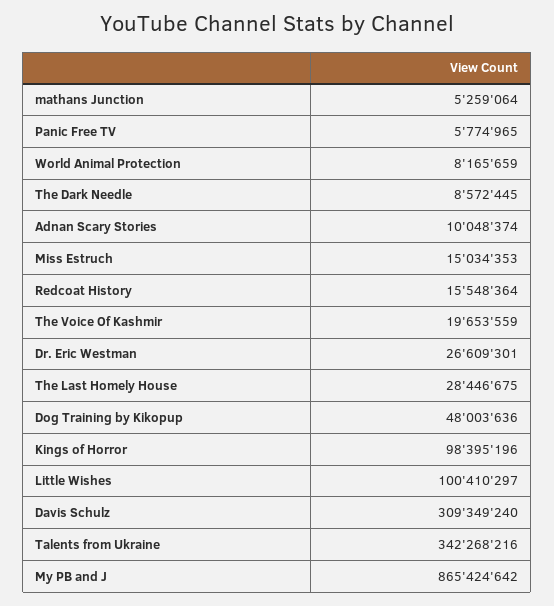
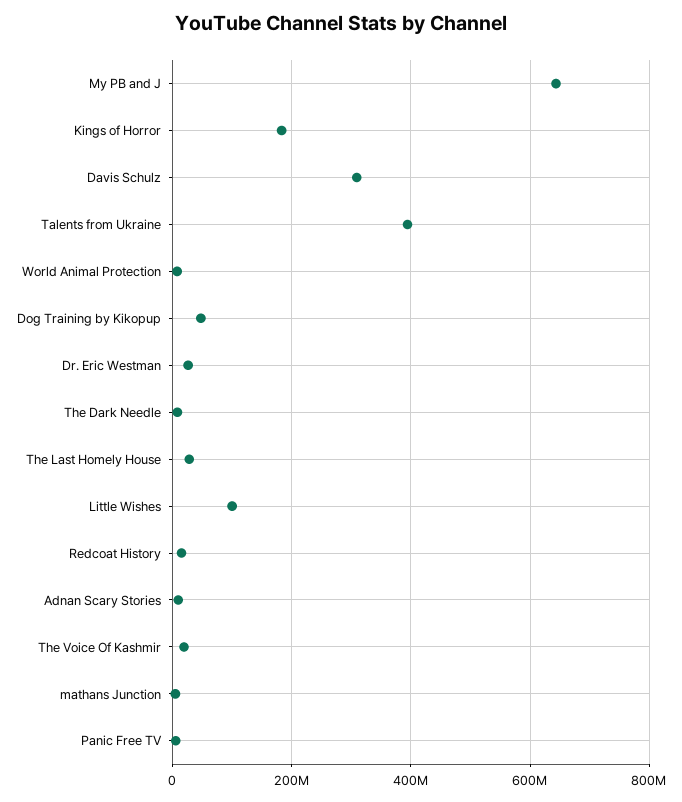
Miss Estruch: 15034353 -> none
Kings of Horror: 98395196 -> 180000000
Talents from Ukraine: 342268216 -> 400000000
My PB and J: 865424642 -> 640000000

